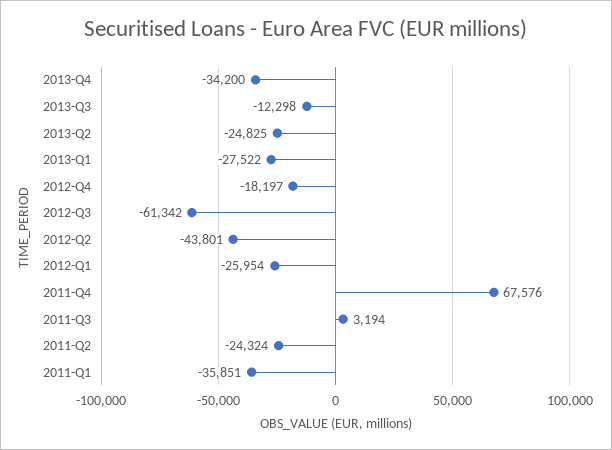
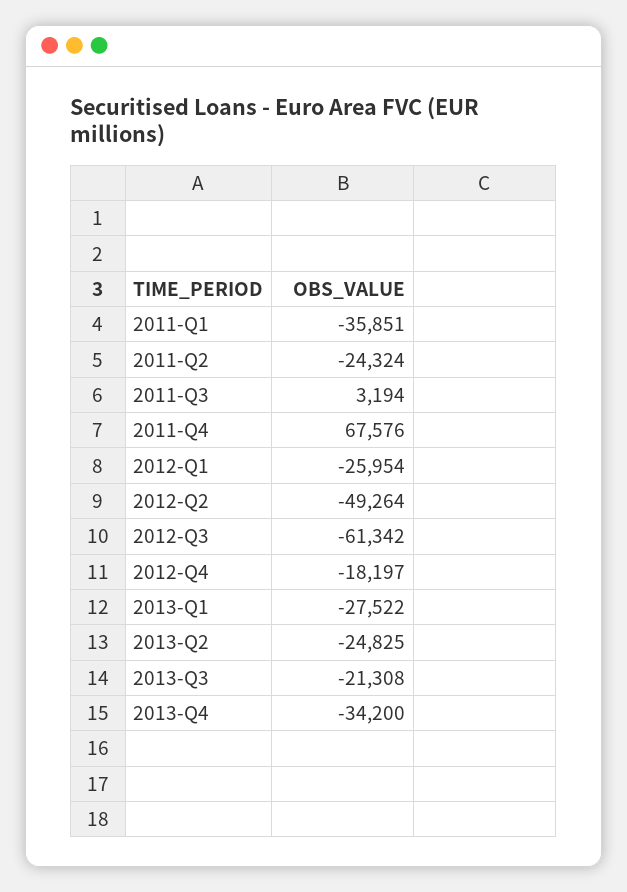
2013-Q3: -12298 -> -21308
2012-Q2: -43801 -> -49264

